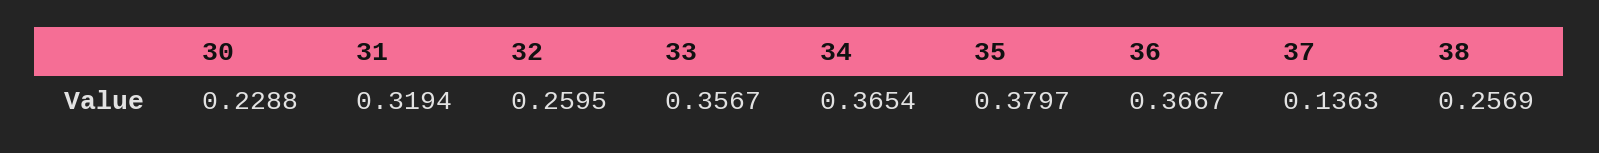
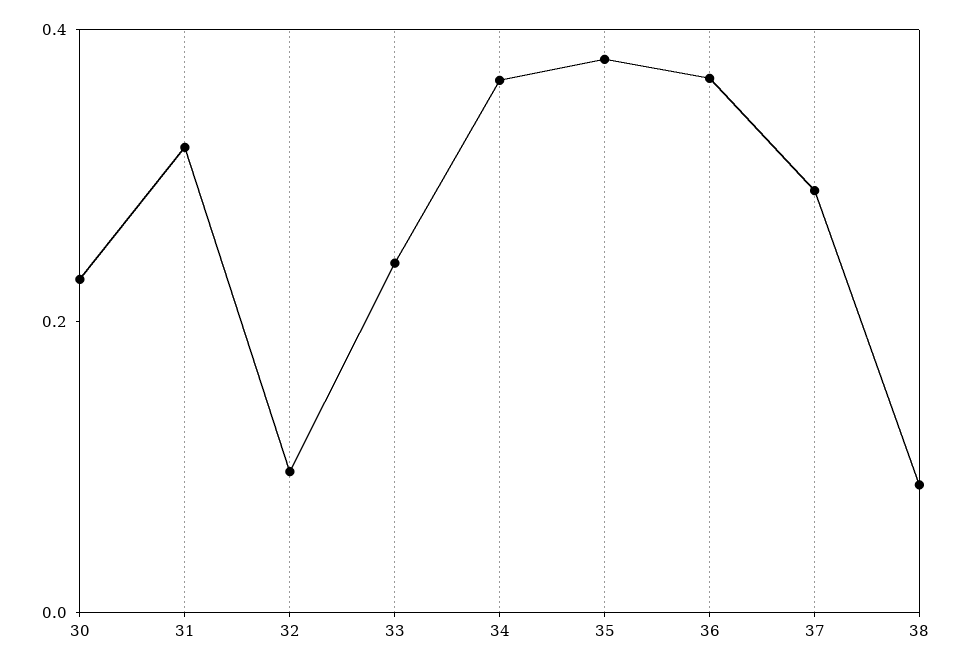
32: 0.2595 -> 0.1
33: 0.3567 -> 0.25
37: 0.1363 -> 0.3
38: 0.2569 -> 0.1

